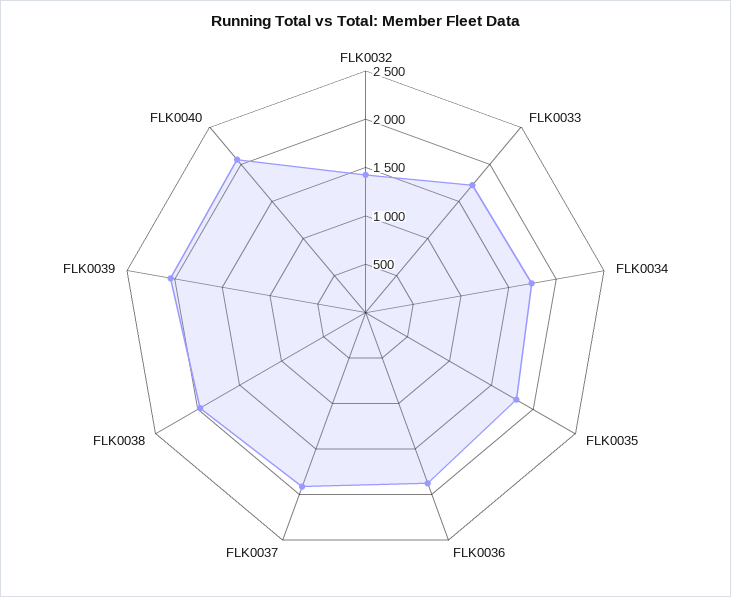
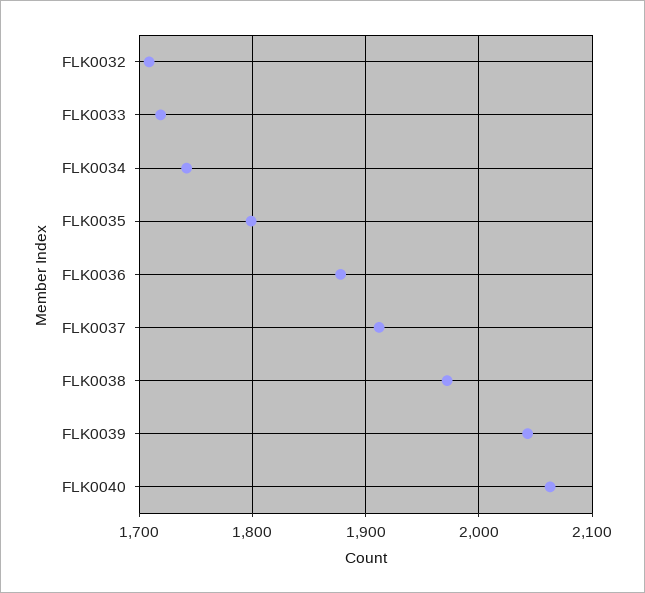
FLK0032: 1400 -> 1710

